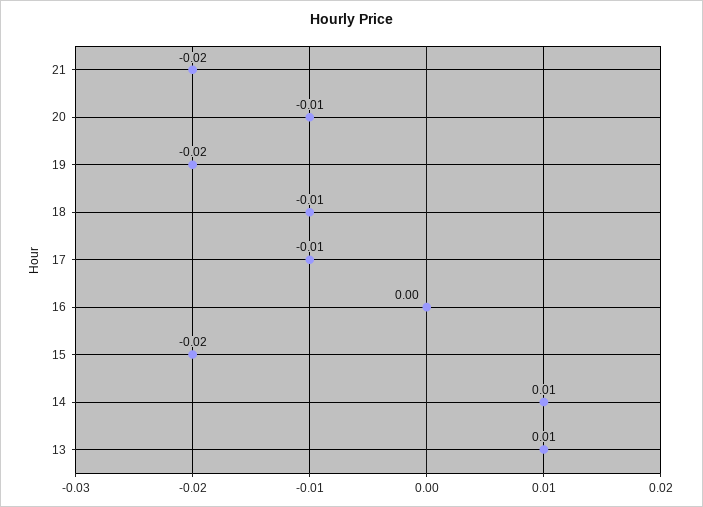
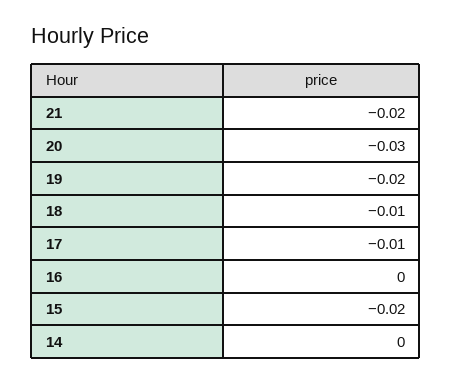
20: -0.01 -> -0.03
14: 0.01 -> 0
13: 0.01 -> none

